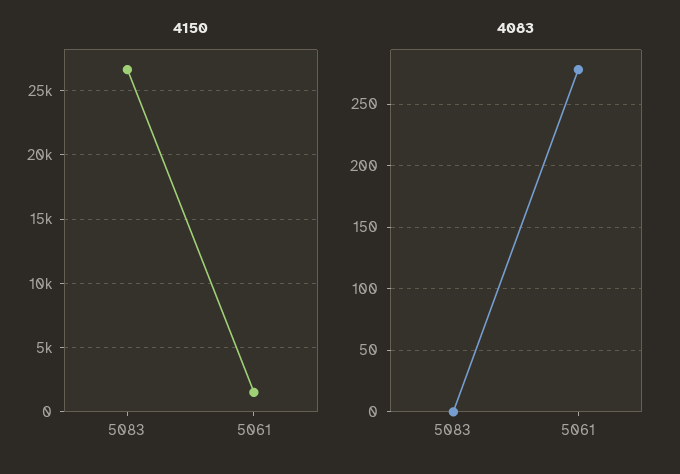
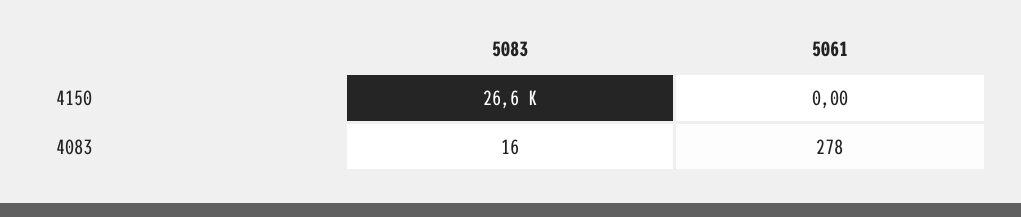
4150, 5061: 1500 -> 0
4083, 5083: 0 -> 16

